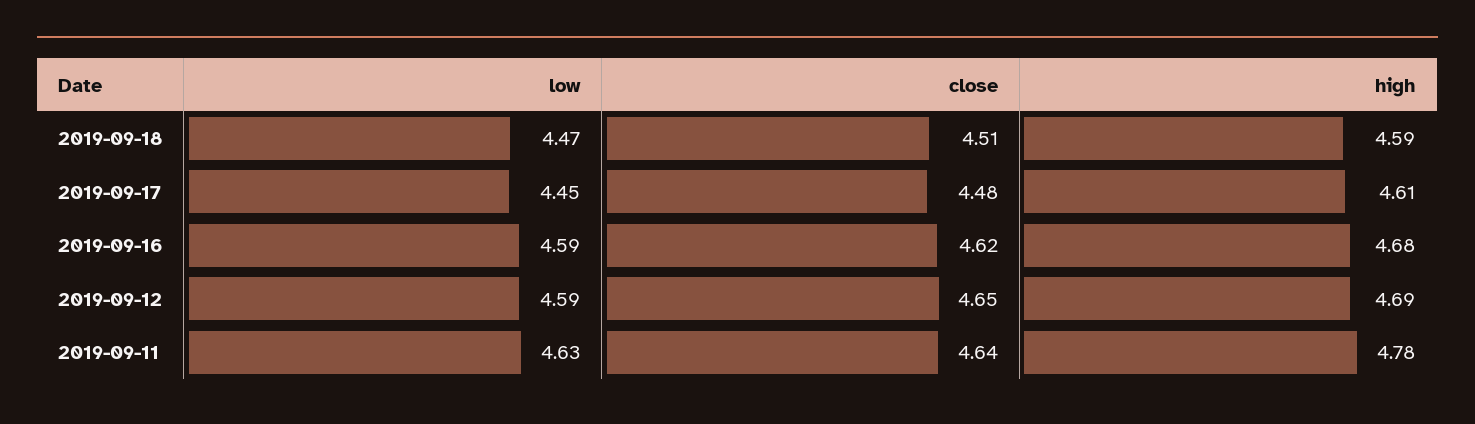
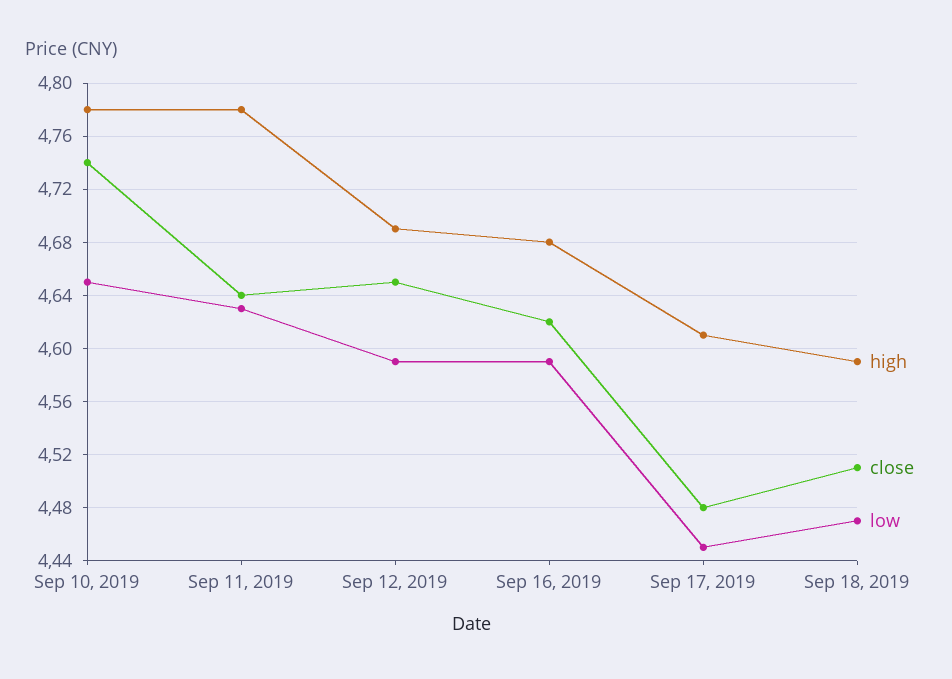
high, Sep 10, 2019: none -> 4.78
close, Sep 10, 2019: none -> 4.74
low, Sep 10, 2019: none -> 4.65

